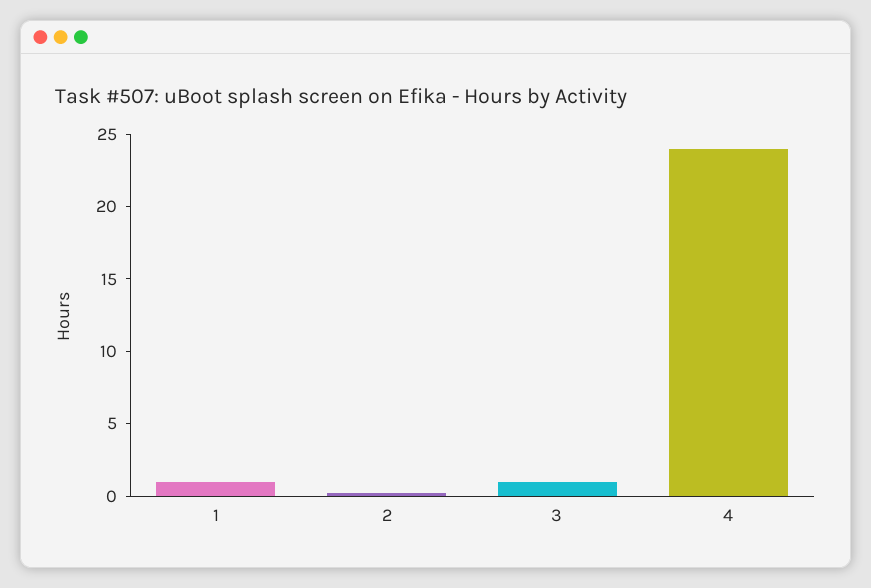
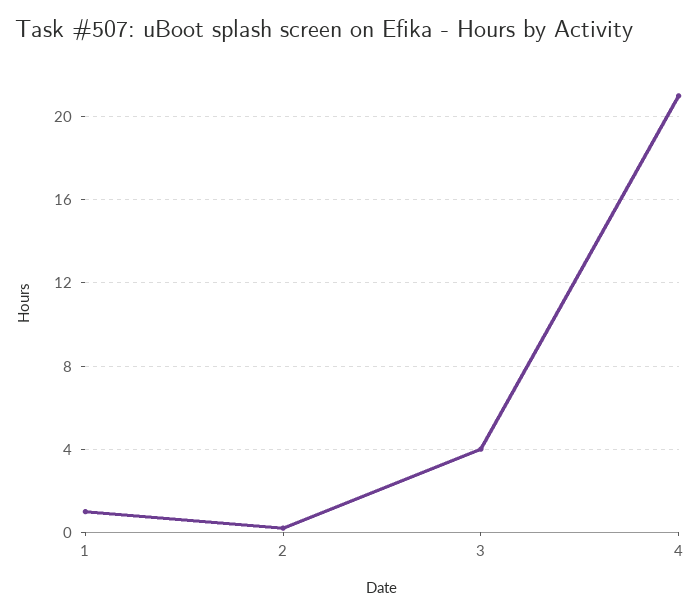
3: 1 -> 4
4: 24 -> 21

